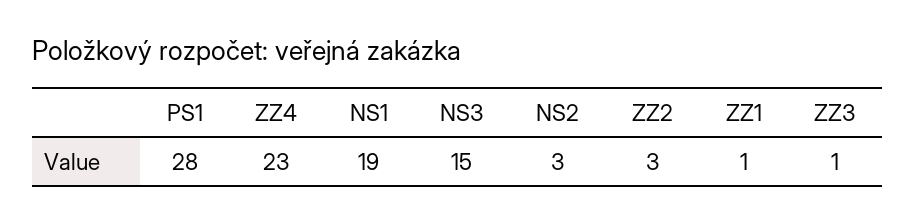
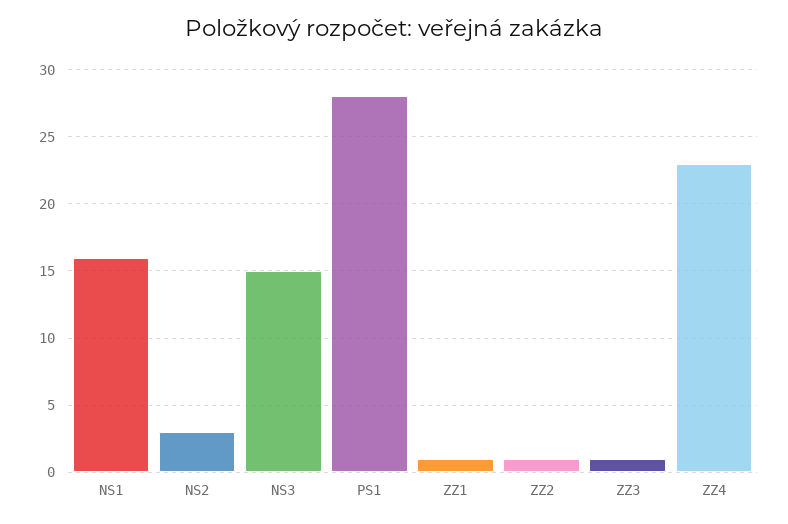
NS1: 19 -> 16
ZZ2: 3 -> 1

